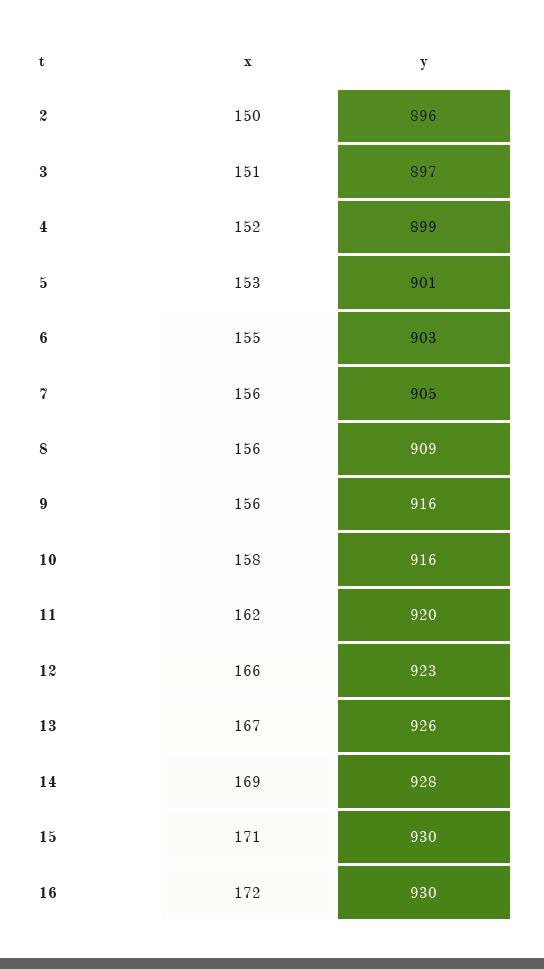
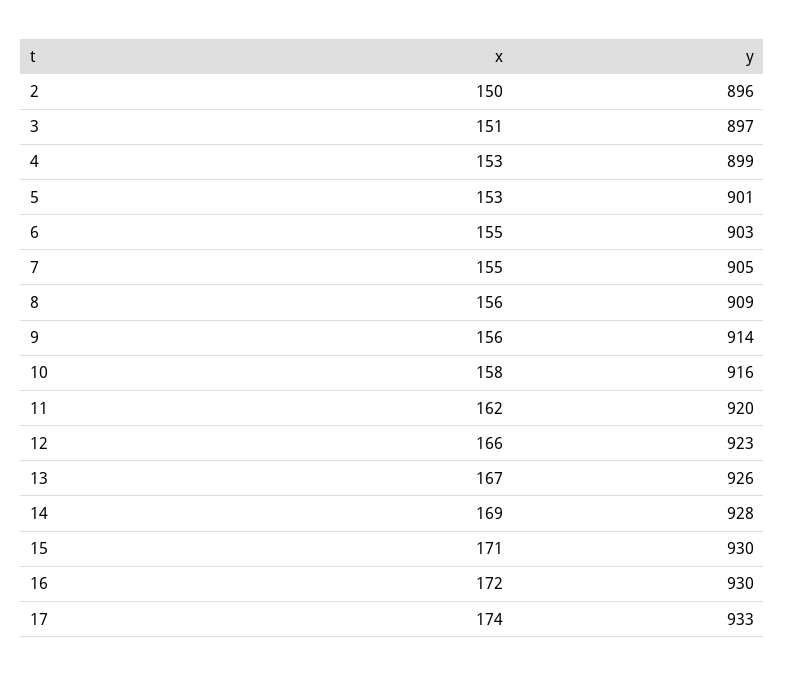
x, 4: 152 -> 153
x, 7: 156 -> 155
y, 9: 916 -> 914
x, 17: none -> 174
y, 17: none -> 933

